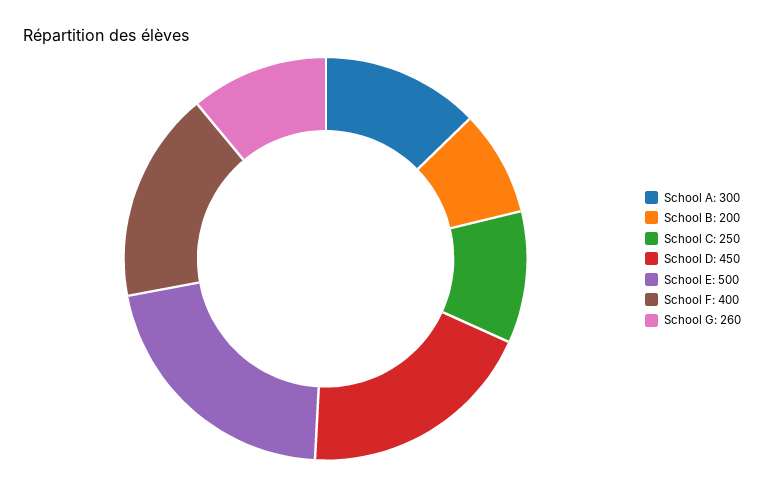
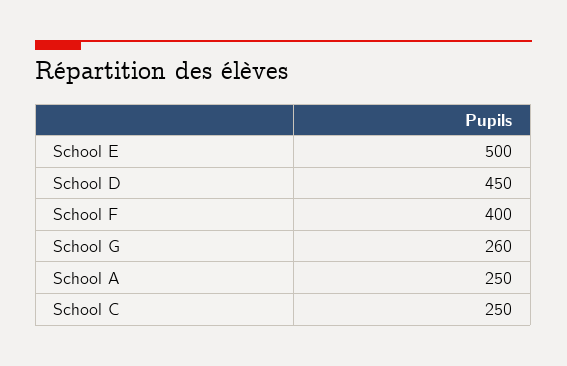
School A: 300 -> 250
School B: 200 -> none

